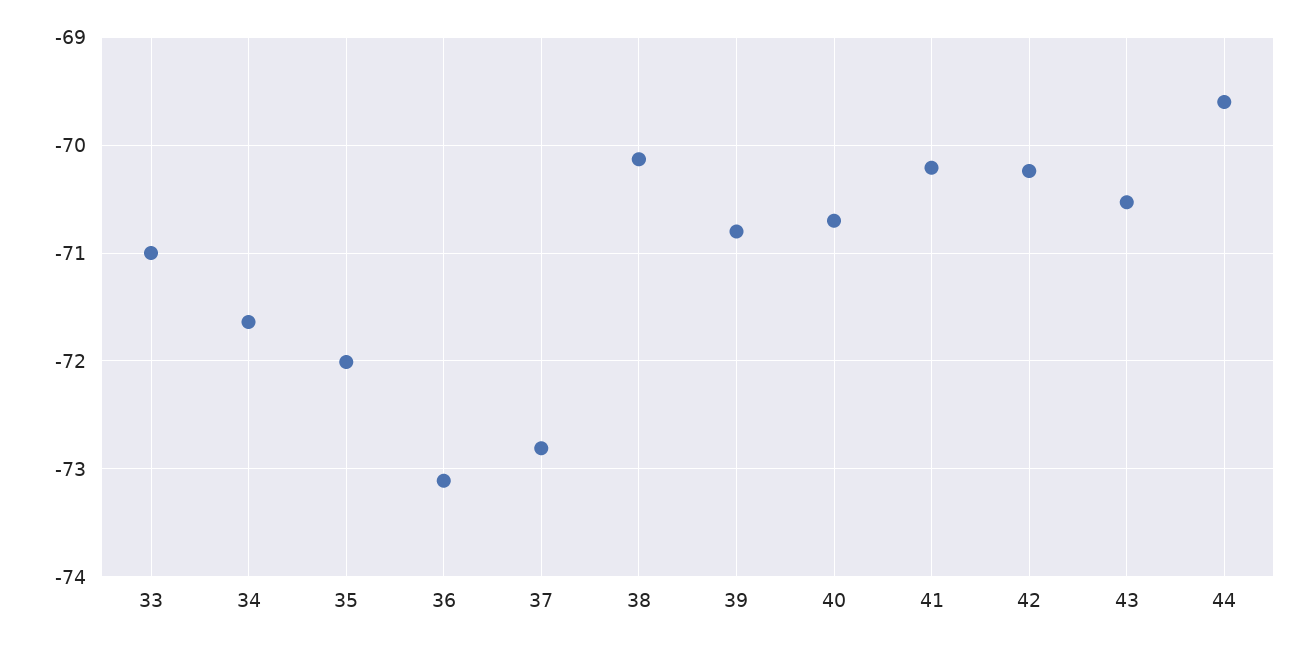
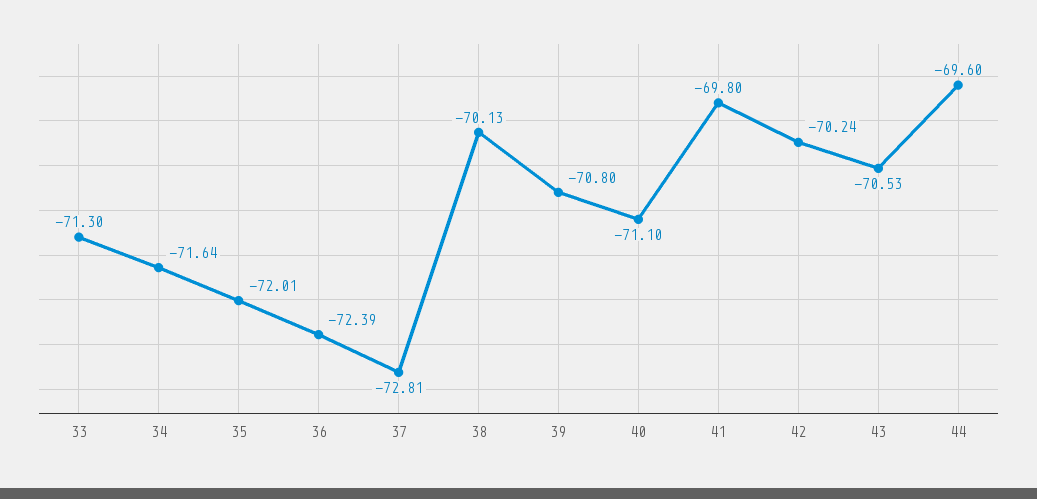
33: -71 -> -71.3
36: -73.1 -> -72.39
40: -70.7 -> -71.1
41: -70.2 -> -69.8

